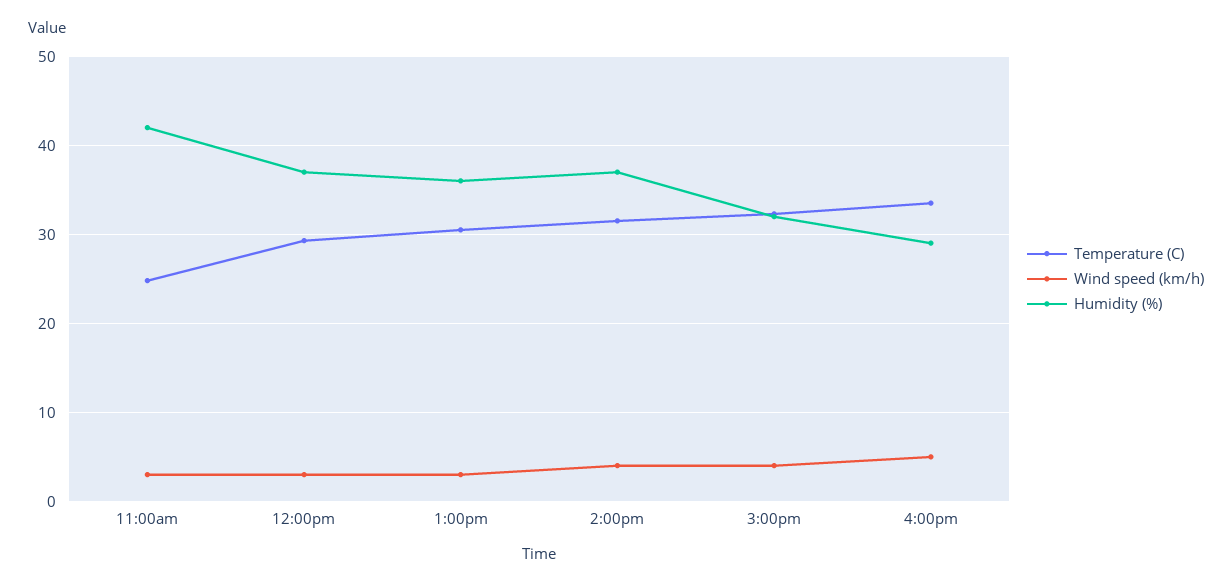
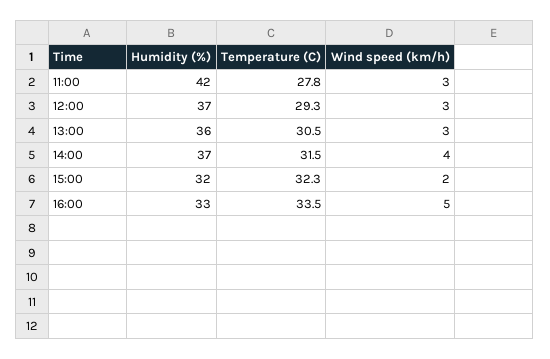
Temperature (C), 11:00am: 25 -> 27.8
Wind speed (km/h), 3:00pm: 4 -> 2
Humidity (%), 4:00pm: 29 -> 33

